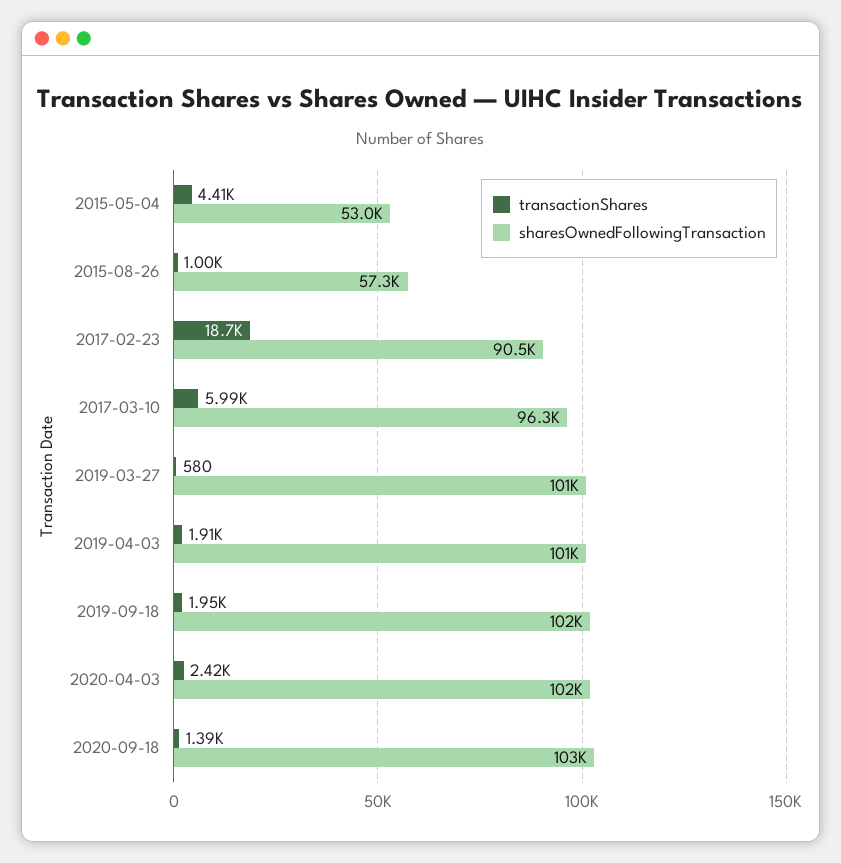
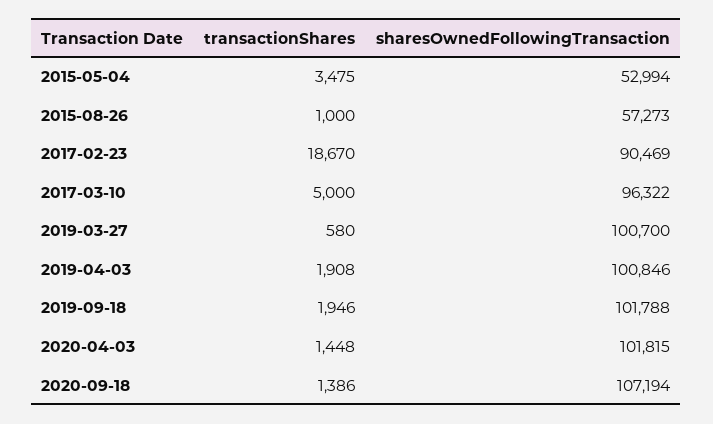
transactionShares, 2015-05-04: 4410 -> 3475
transactionShares, 2017-03-10: 5990 -> 5000
transactionShares, 2020-04-03: 2420 -> 1448
sharesOwnedFollowingTransaction, 2020-09-18: 103000 -> 107194

